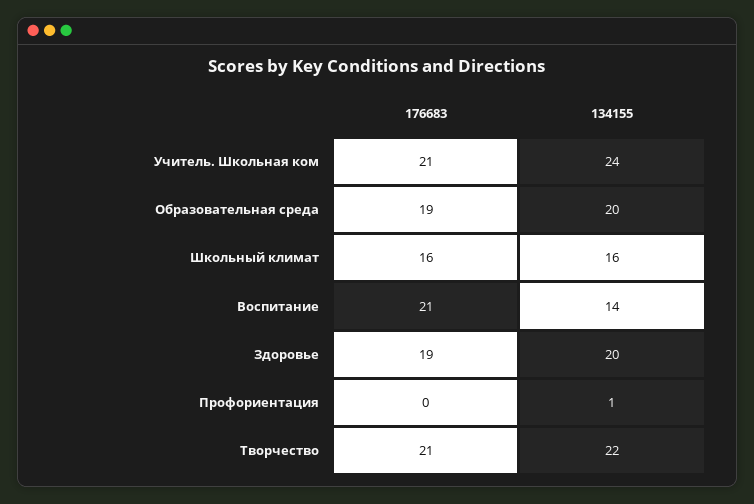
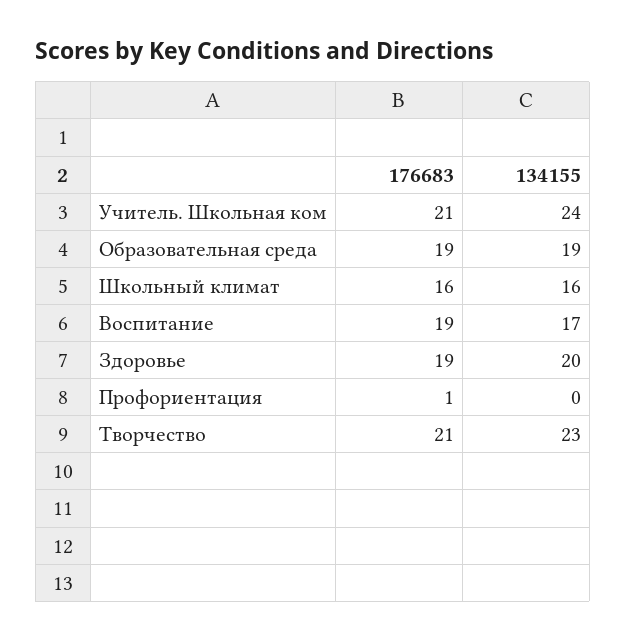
134155, Образовательная среда: 20 -> 19
176683, Воспитание: 21 -> 19
134155, Воспитание: 14 -> 17
176683, Профориентация: 0 -> 1
134155, Профориентация: 1 -> 0
134155, Творчество: 22 -> 23

